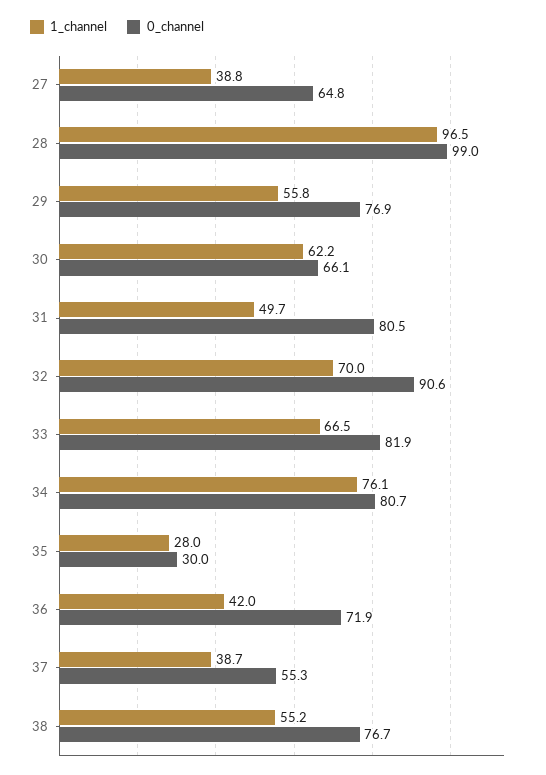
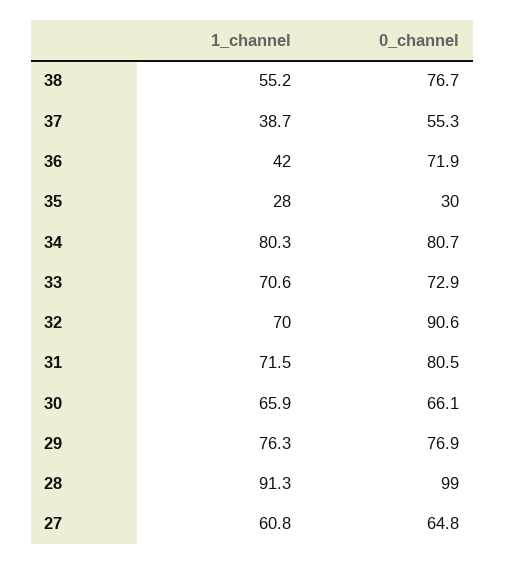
1_channel, 27: 38.8 -> 60.8
1_channel, 28: 96.5 -> 91.3
1_channel, 29: 55.8 -> 76.3
1_channel, 30: 62.2 -> 65.9
1_channel, 31: 49.7 -> 71.5
1_channel, 33: 66.5 -> 70.6
0_channel, 33: 81.9 -> 72.9
1_channel, 34: 76.1 -> 80.3

